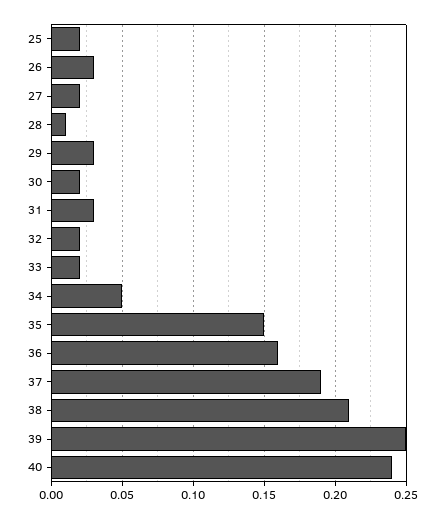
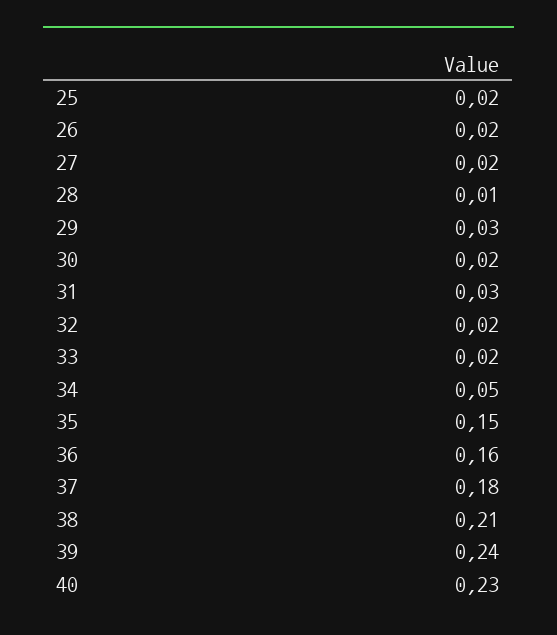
26: 0.03 -> 0.02
37: 0.19 -> 0.18
39: 0.25 -> 0.24
40: 0.24 -> 0.23

